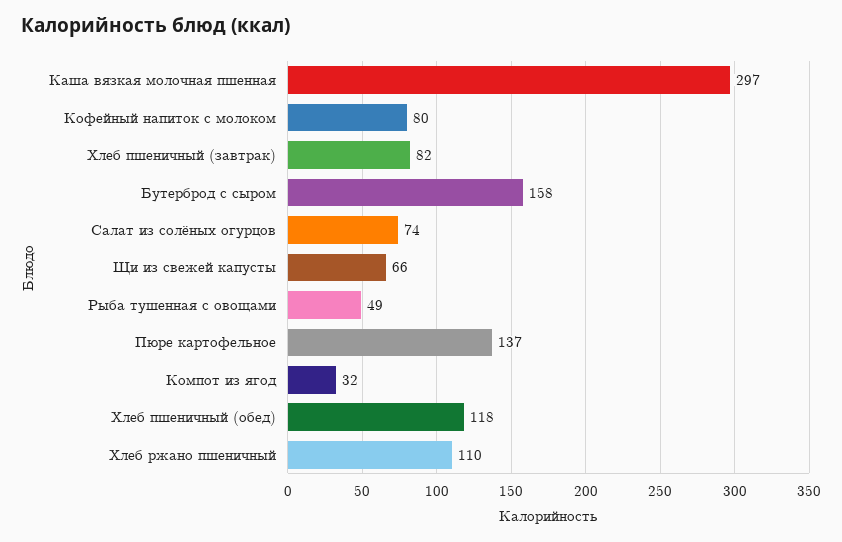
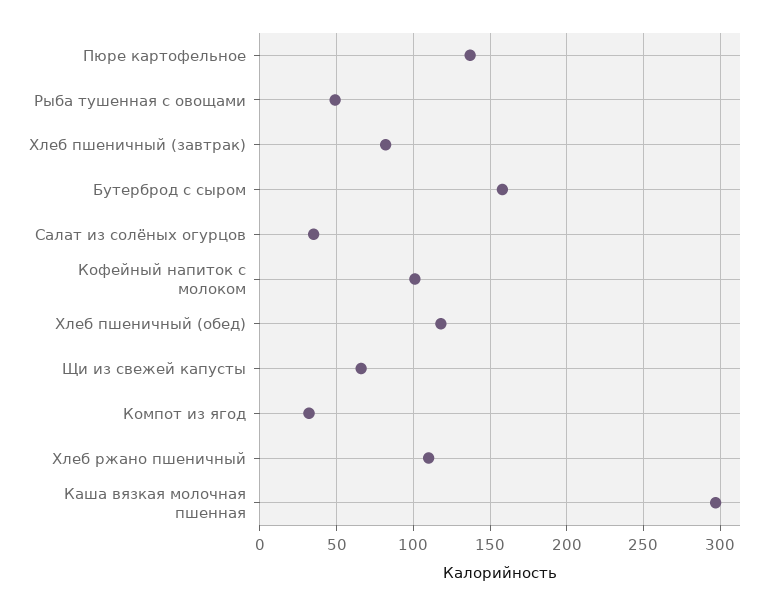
Кофейный напиток с молоком: 80 -> 100
Салат из солёных огурцов: 74 -> 35

